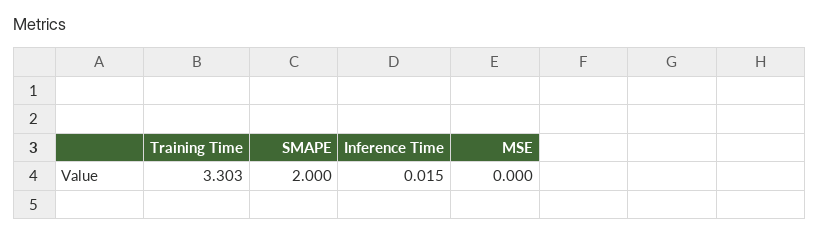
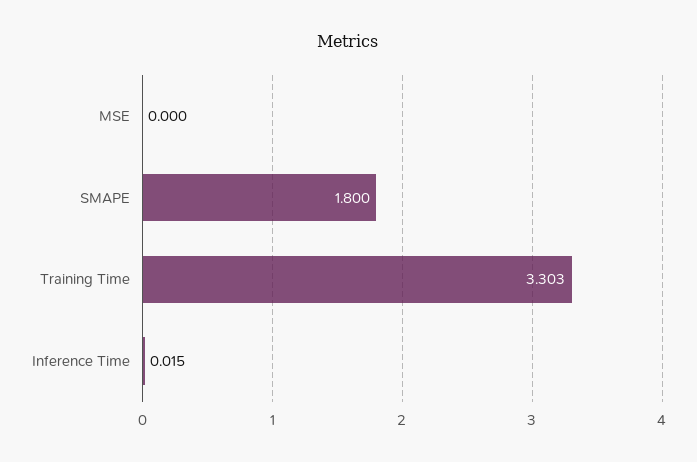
SMAPE: 2 -> 1.8

